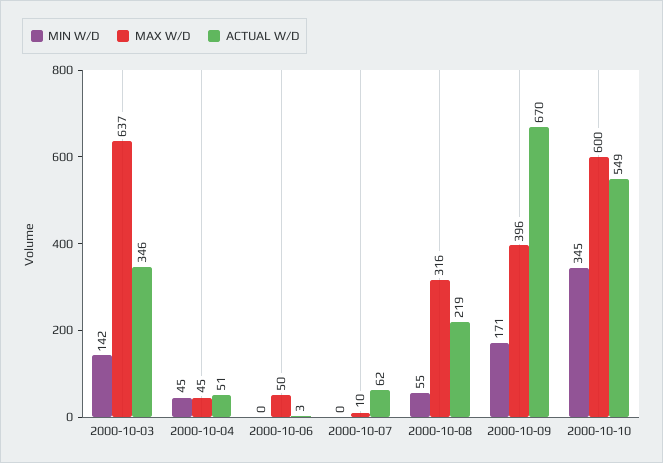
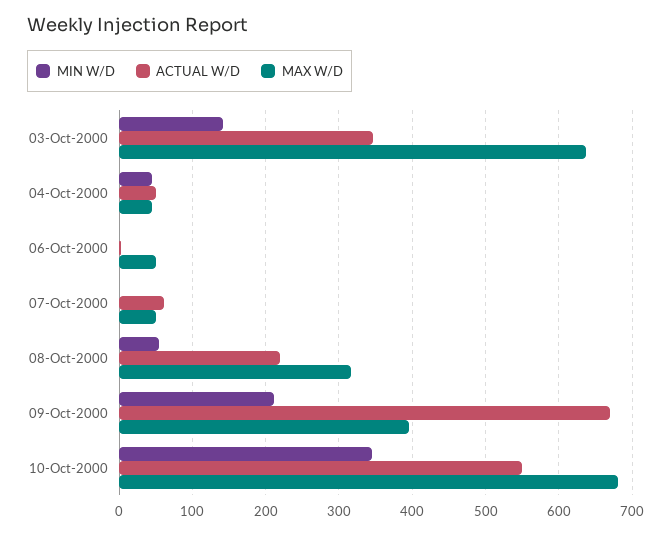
MAX W/D, 2000-10-07: 10 -> 50
MIN W/D, 2000-10-09: 171 -> 210
MAX W/D, 2000-10-10: 600 -> 680

